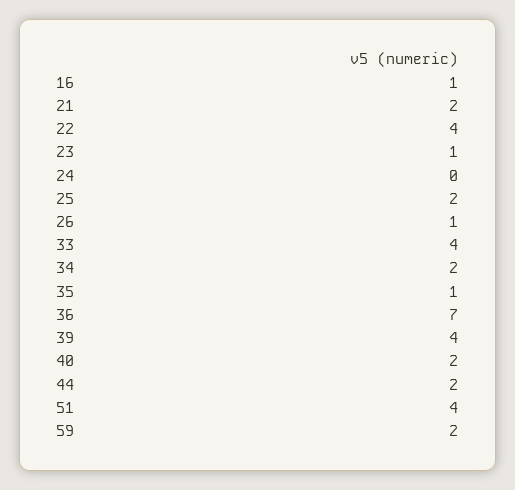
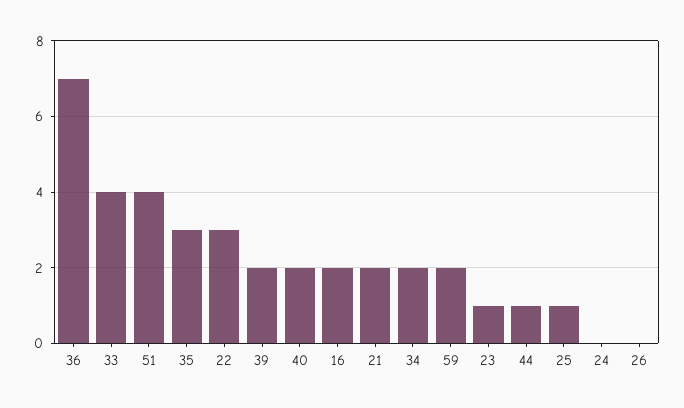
16: 1 -> 2
22: 4 -> 3
25: 2 -> 1
26: 1 -> 0
35: 1 -> 3
39: 4 -> 2
44: 2 -> 1

